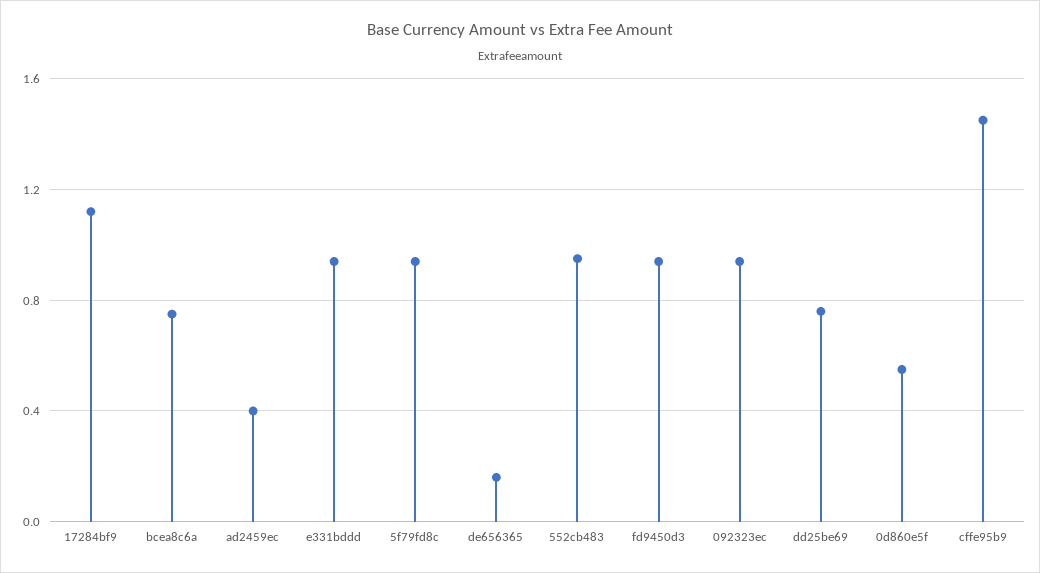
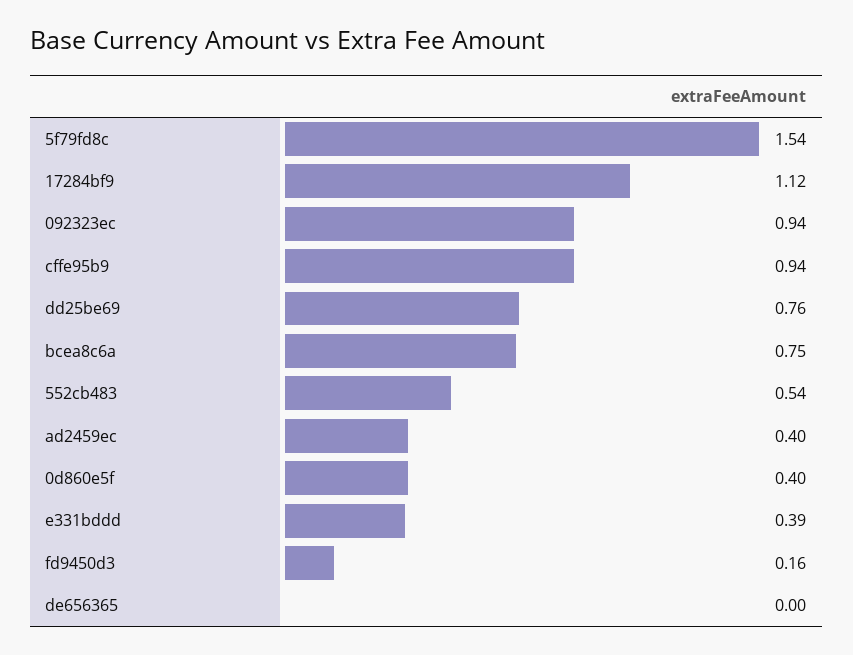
e331bddd: 0.95 -> 0.39
5f79fd8c: 0.95 -> 1.54
de656365: 0.15 -> 0
552cb483: 0.95 -> 0.54
fd9450d3: 0.95 -> 0.16
0d860e5f: 0.55 -> 0.4
cffe95b9: 1.45 -> 0.94

